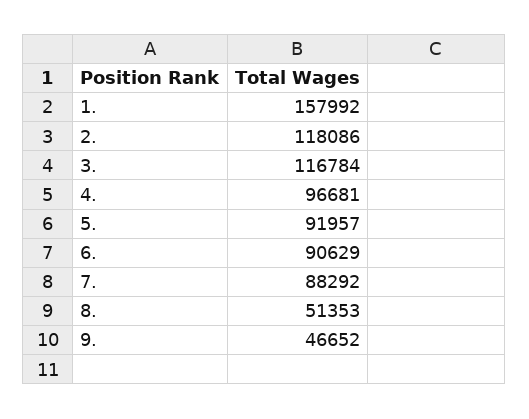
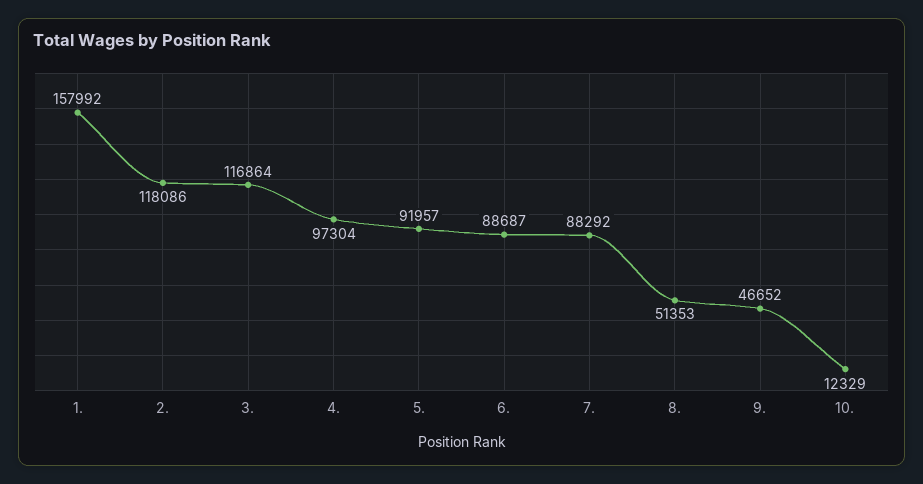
3.: 116784 -> 116864
4.: 96681 -> 97304
6.: 90629 -> 88687
10.: none -> 12329

